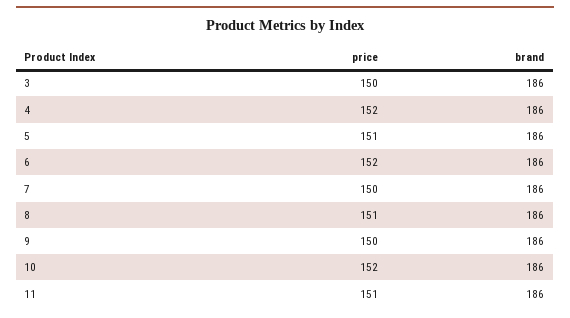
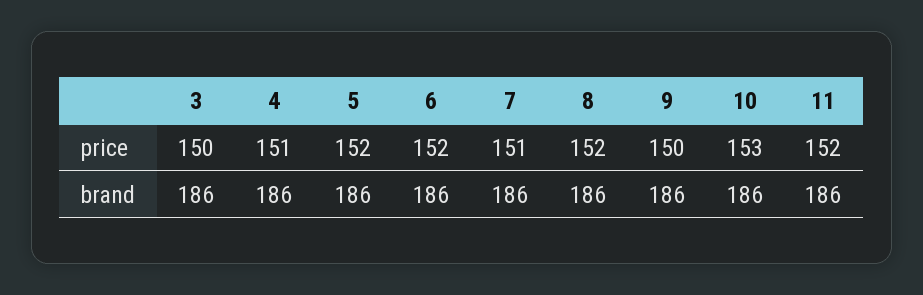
price, 4: 152 -> 151
price, 5: 151 -> 152
price, 7: 150 -> 151
price, 8: 151 -> 152
price, 10: 152 -> 153
price, 11: 151 -> 152

